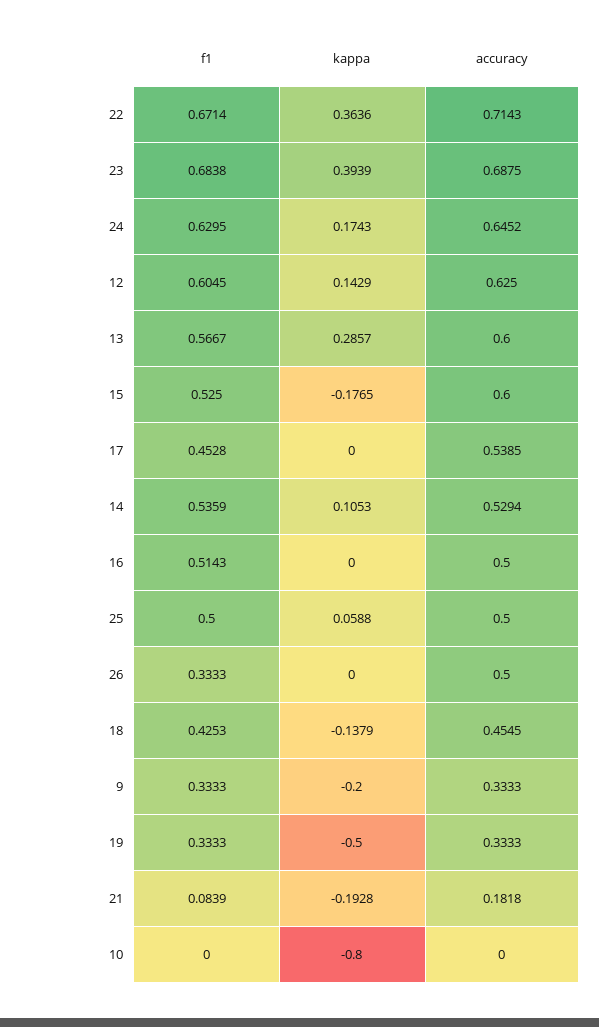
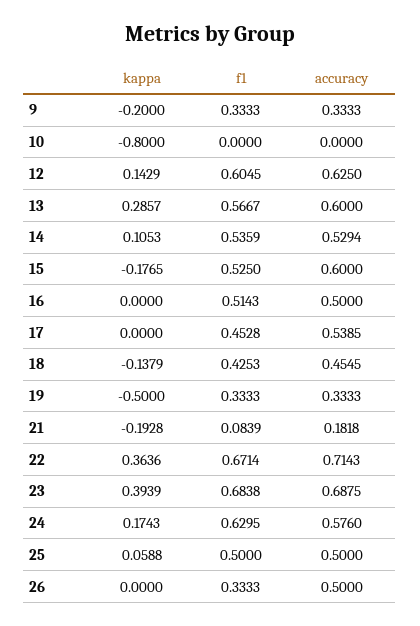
accuracy, 24: 0.6452 -> 0.576

